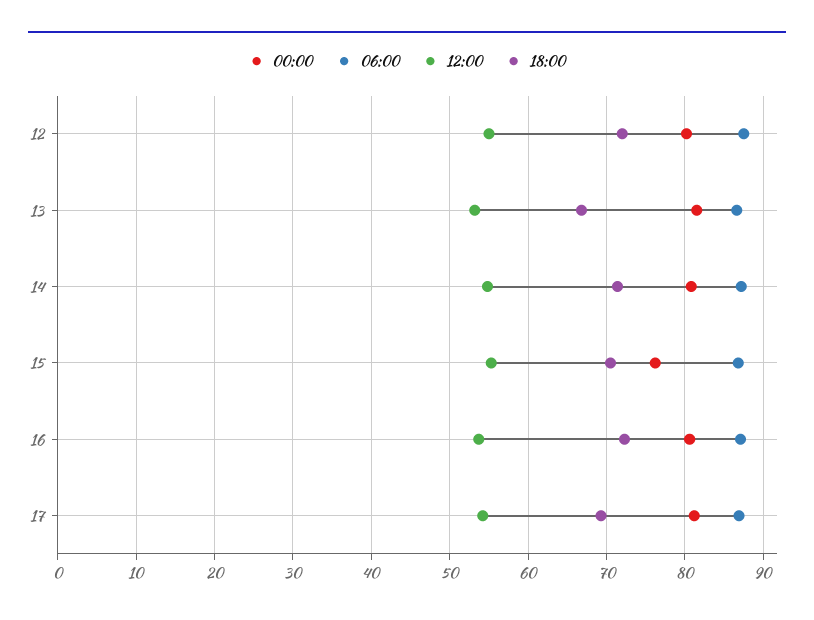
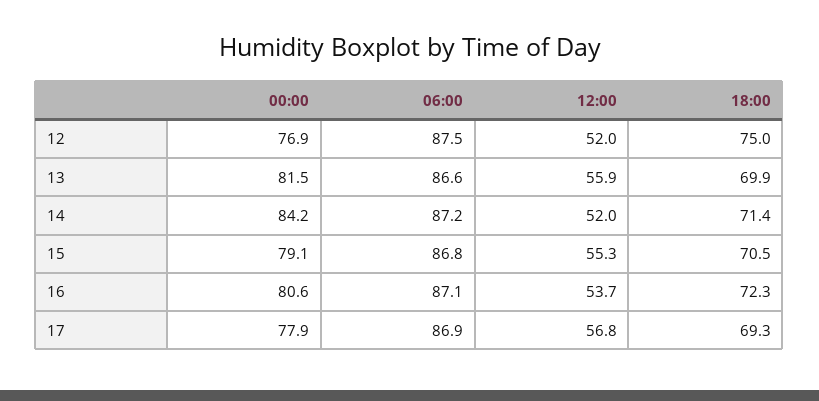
00:00, 12: 80 -> 76.9
12:00, 12: 55 -> 52
18:00, 12: 72 -> 75
12:00, 13: 53 -> 55.9
18:00, 13: 67 -> 69.9
00:00, 14: 81 -> 84.2
12:00, 14: 55 -> 52
00:00, 15: 76 -> 79.1
00:00, 17: 81 -> 77.9
12:00, 17: 54 -> 56.8

